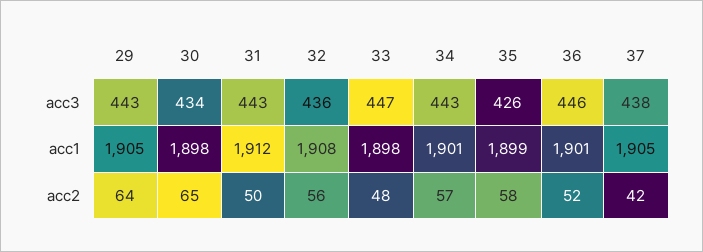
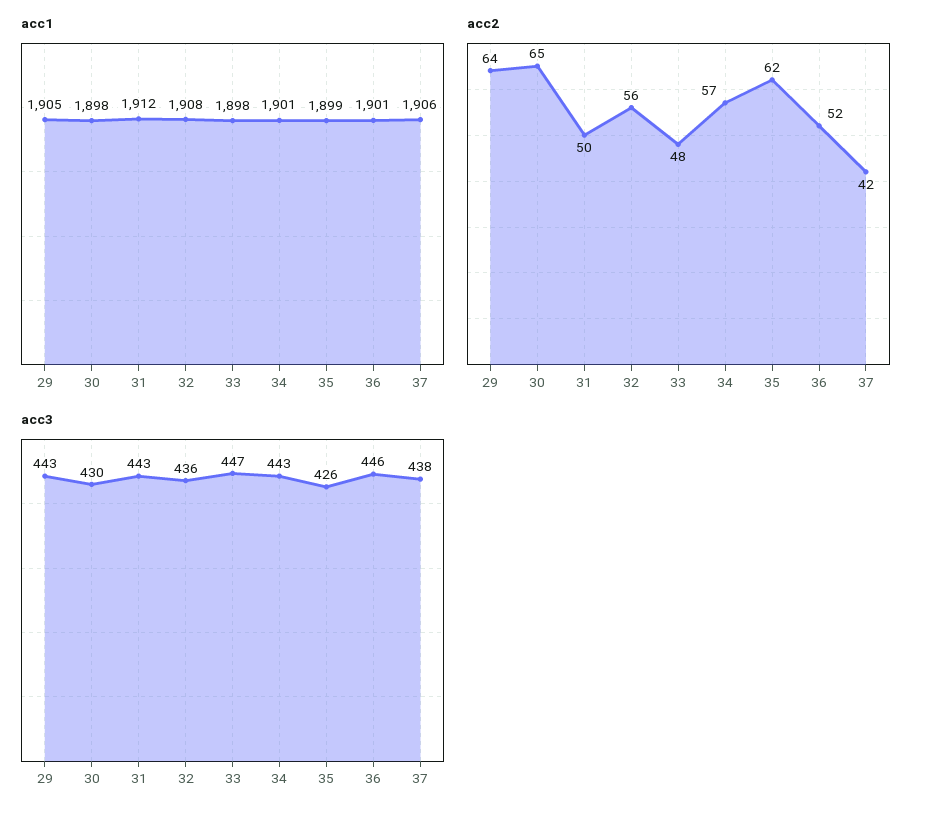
acc3, 30: 434 -> 430
acc1, 37: 1905 -> 1906
acc2, 35: 58 -> 62

